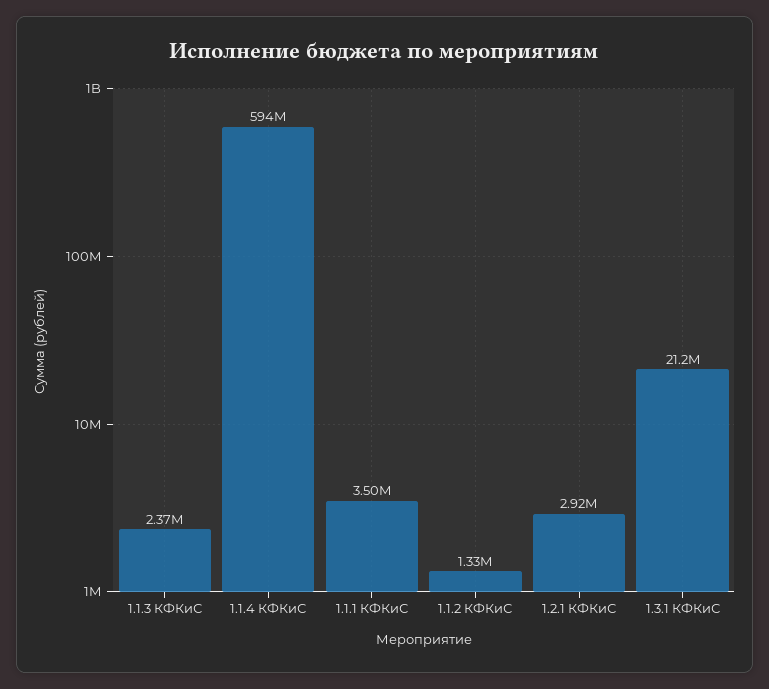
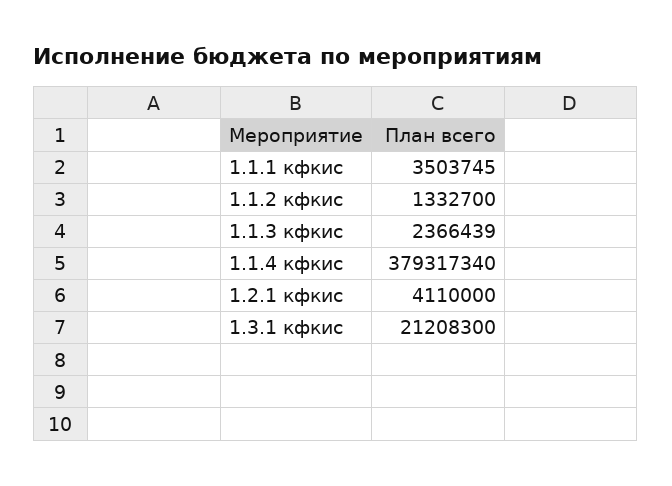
1.1.4 КФКиС: 594000000 -> 379317340
1.2.1 КФКиС: 2920000 -> 4110000

